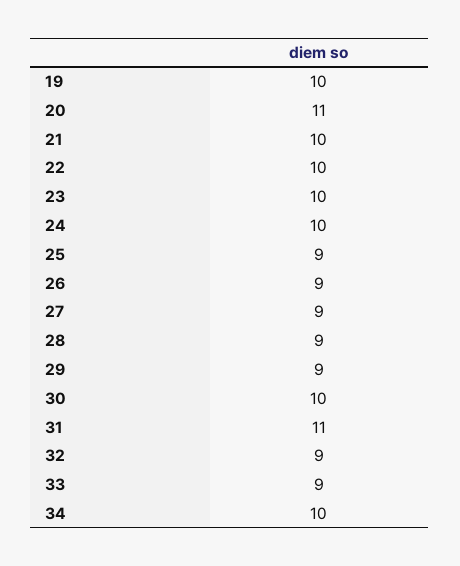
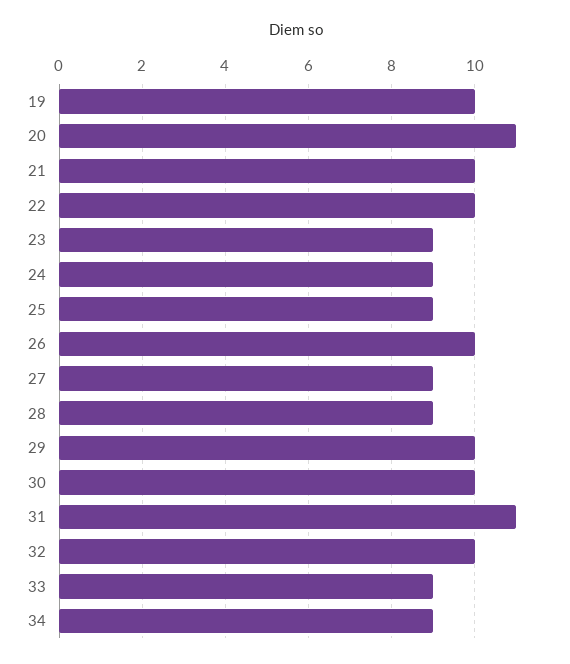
23: 10 -> 9
24: 10 -> 9
26: 9 -> 10
29: 9 -> 10
32: 9 -> 10
34: 10 -> 9

